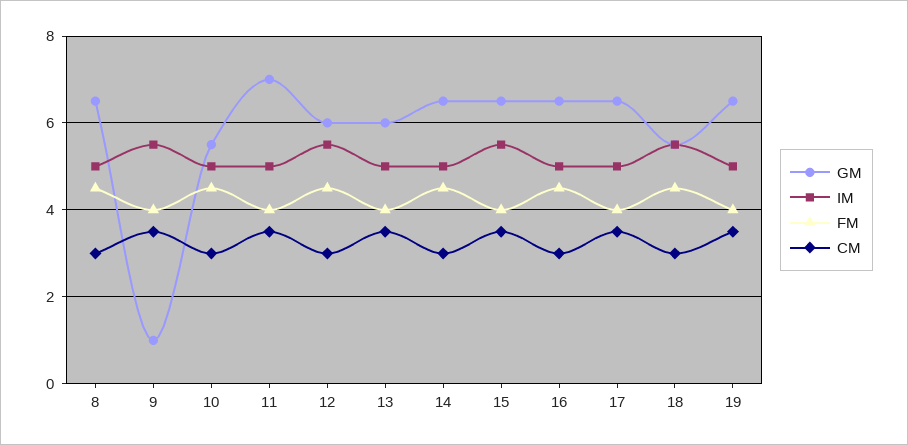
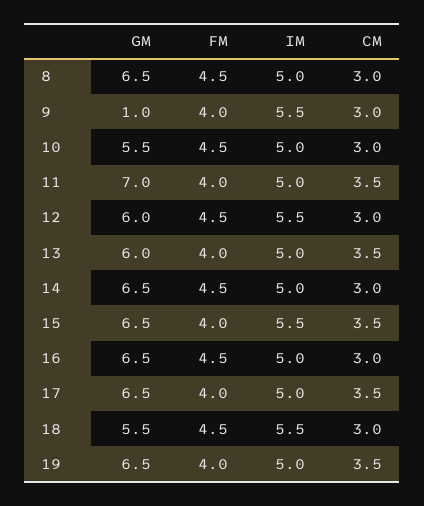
CM, 9: 3.5 -> 3

